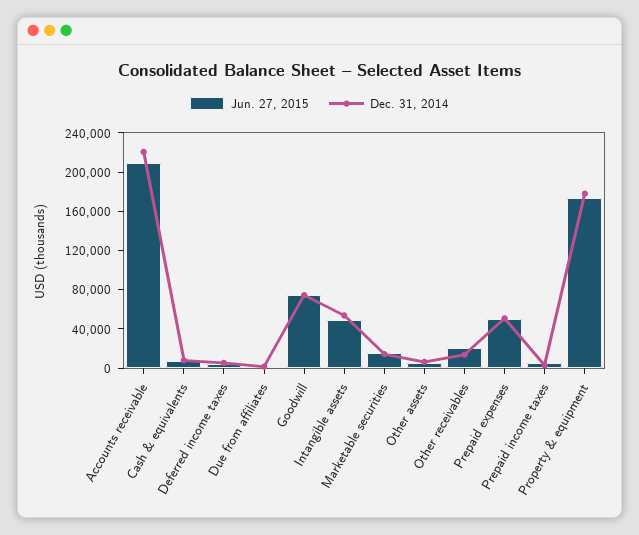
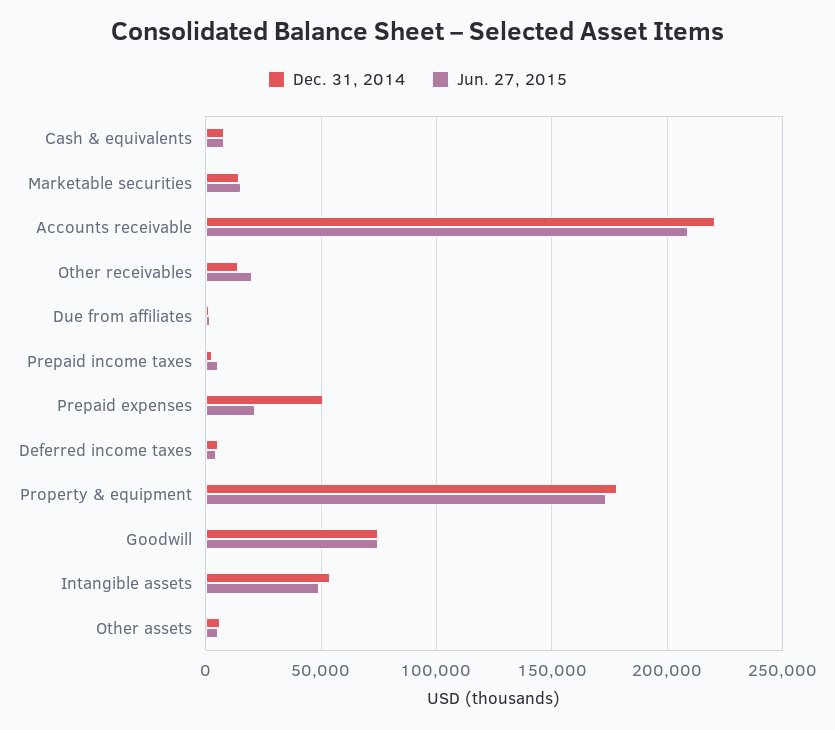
Jun. 27, 2015, Prepaid expenses: 50000 -> 20000

